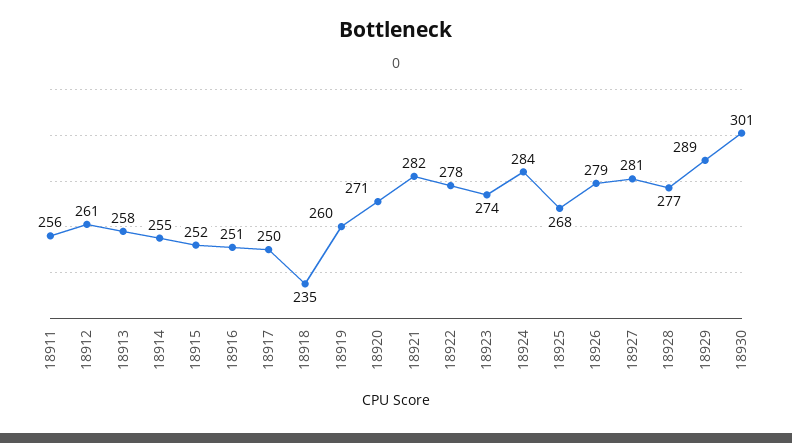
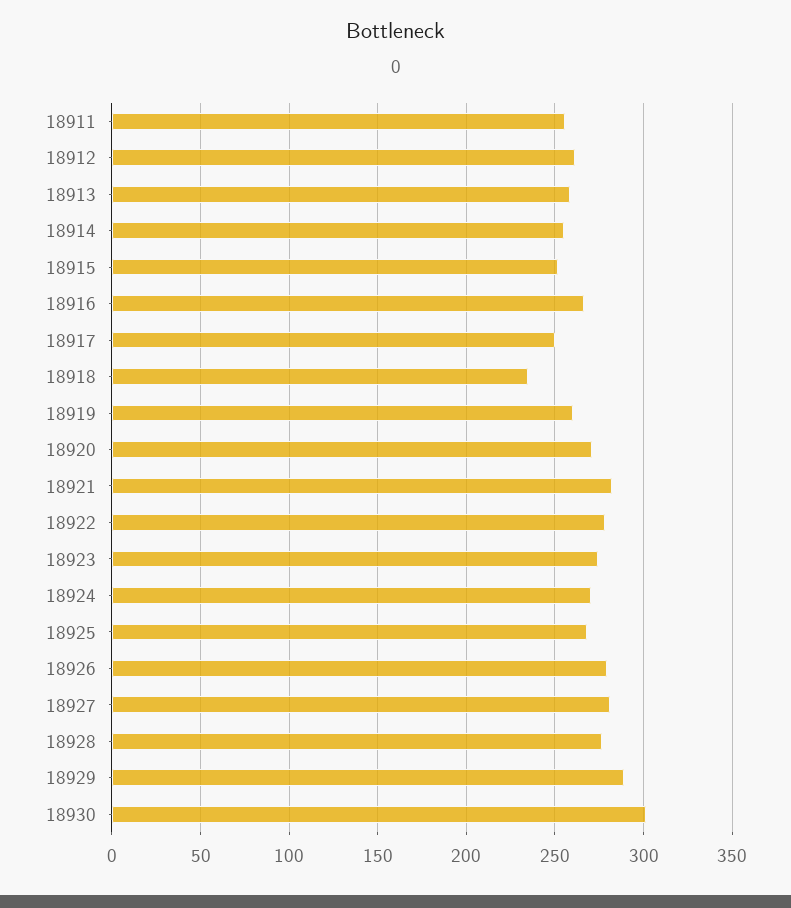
18916: 251 -> 265
18924: 284 -> 270

